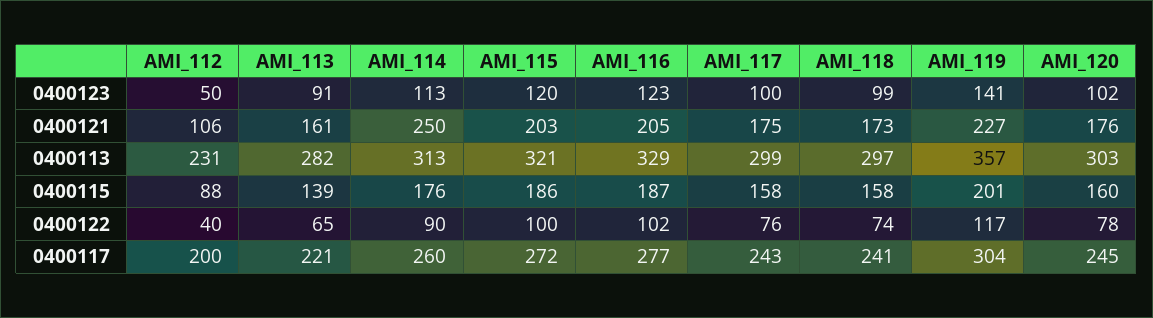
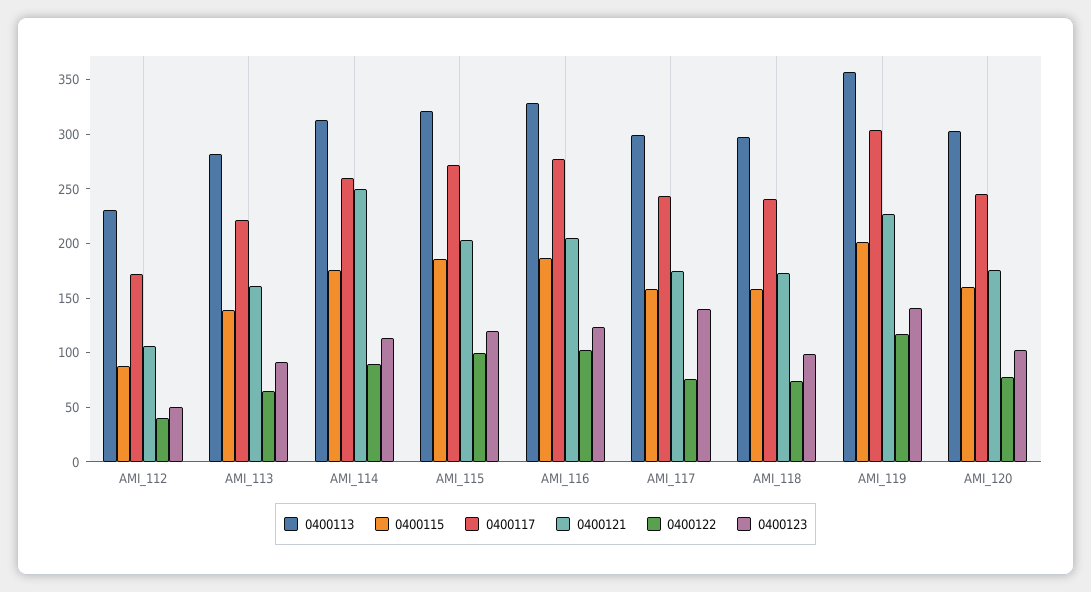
0400123, AMI_117: 100 -> 140
0400117, AMI_112: 200 -> 170

